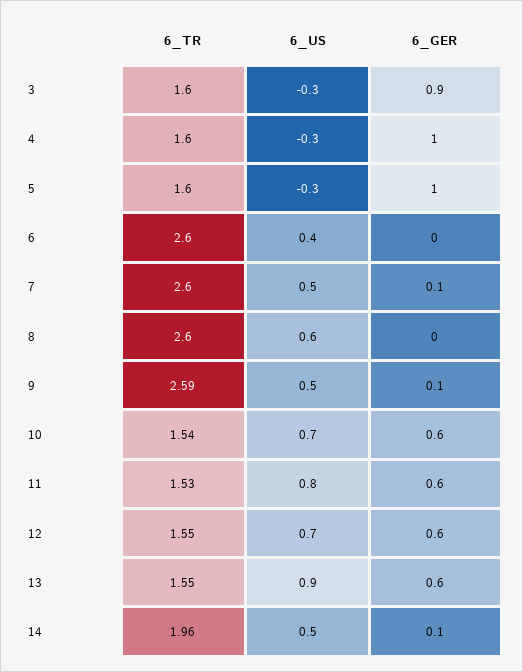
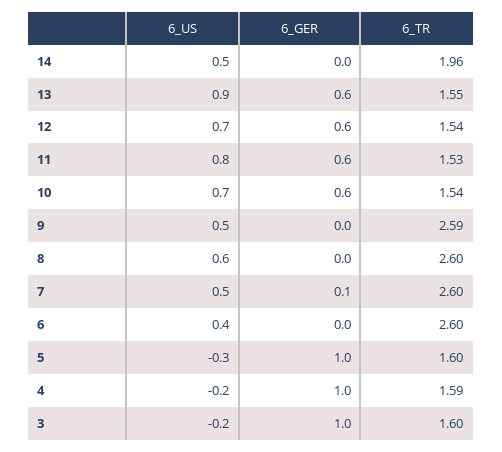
6_US, 3: -0.3 -> -0.2
6_GER, 3: 0.9 -> 1
6_TR, 4: 1.6 -> 1.59
6_US, 4: -0.3 -> -0.2
6_GER, 9: 0.1 -> 0
6_TR, 12: 1.55 -> 1.54
6_GER, 14: 0.1 -> 0

